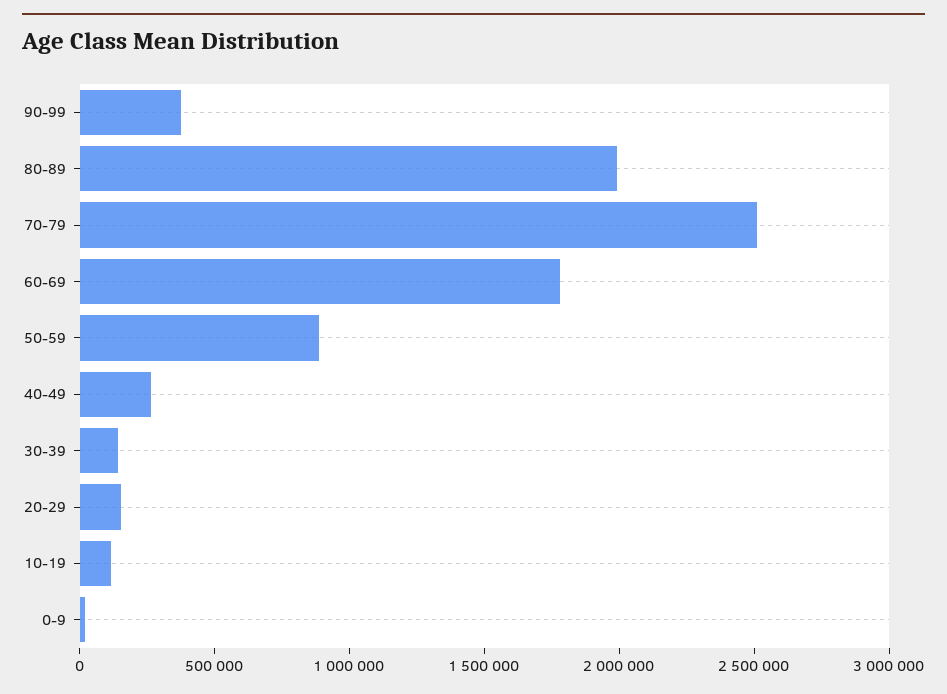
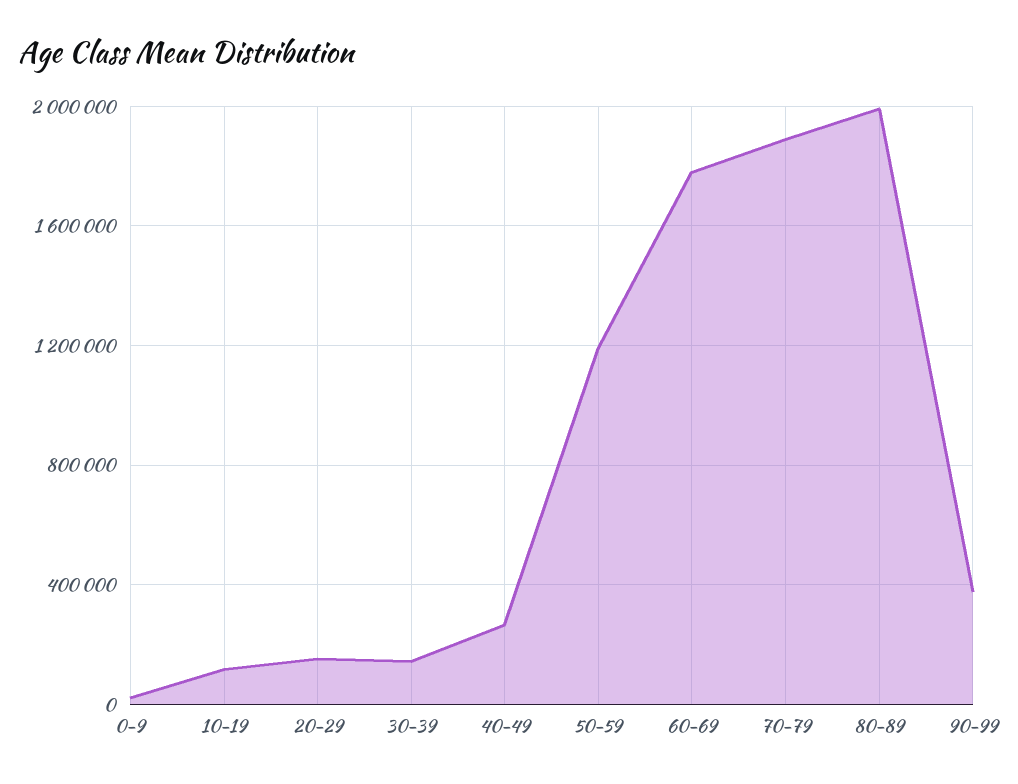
70-79: 2500000 -> 1900000
50-59: 900000 -> 1200000

